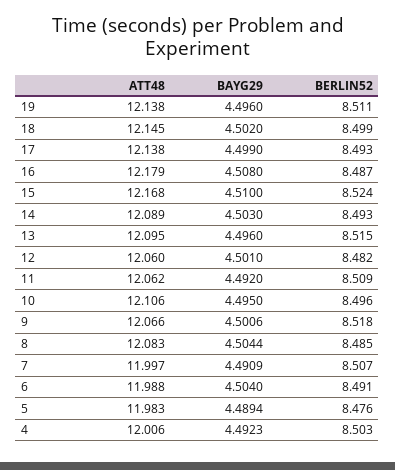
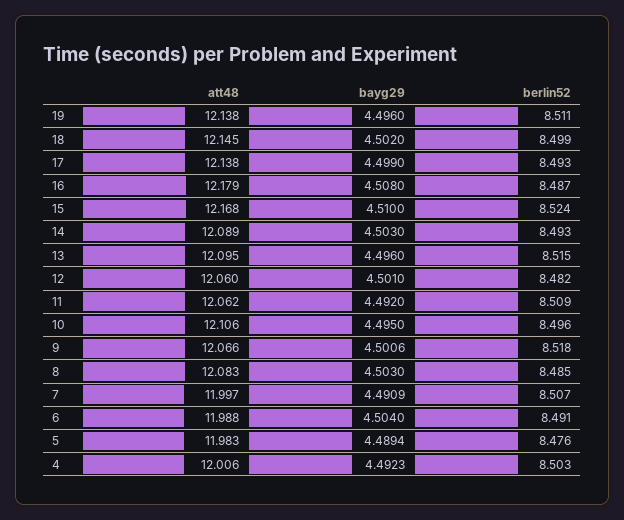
BAYG29, 8: 4.5044 -> 4.503

